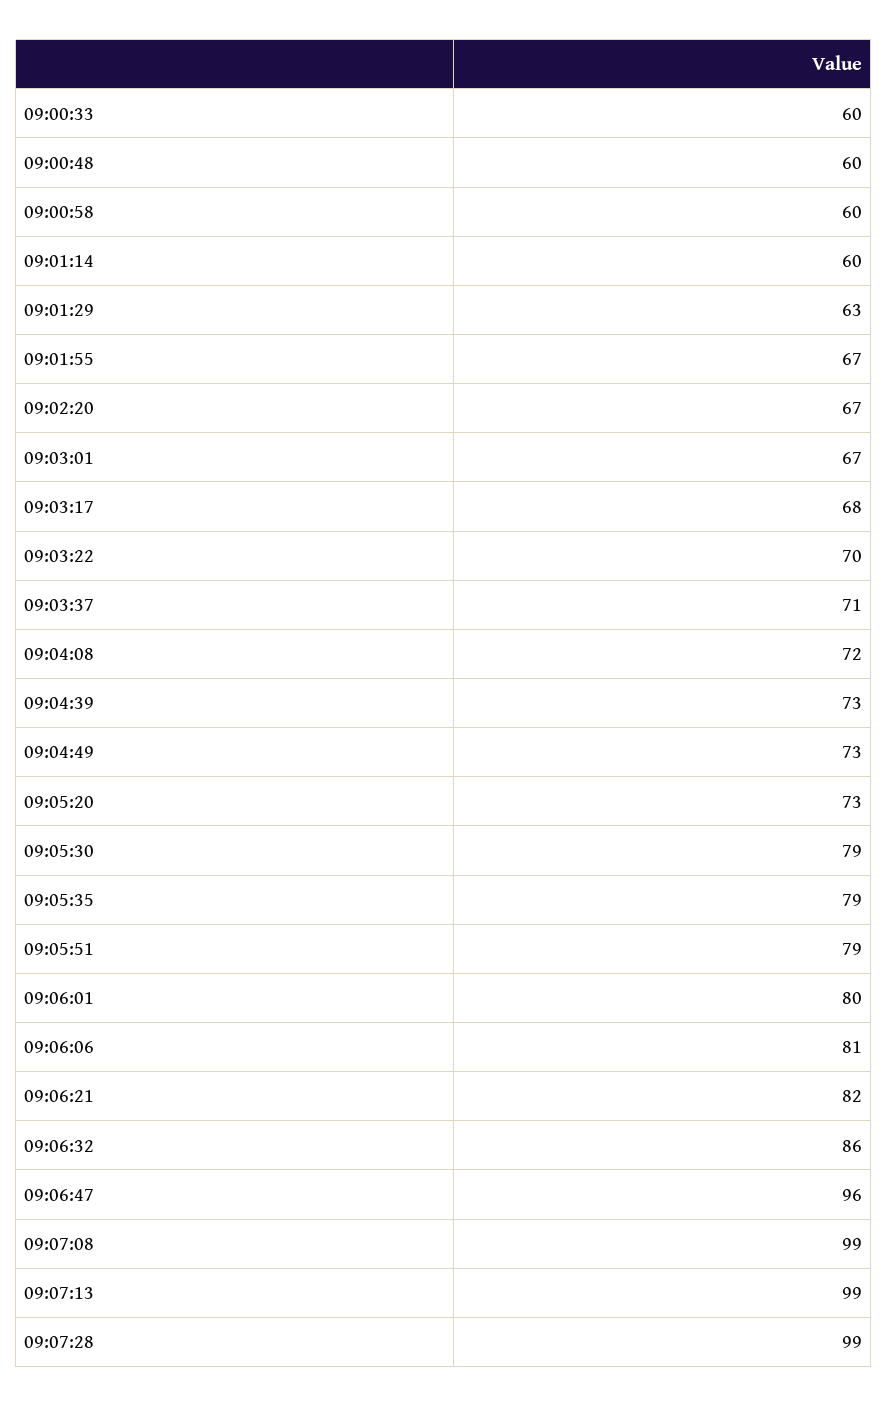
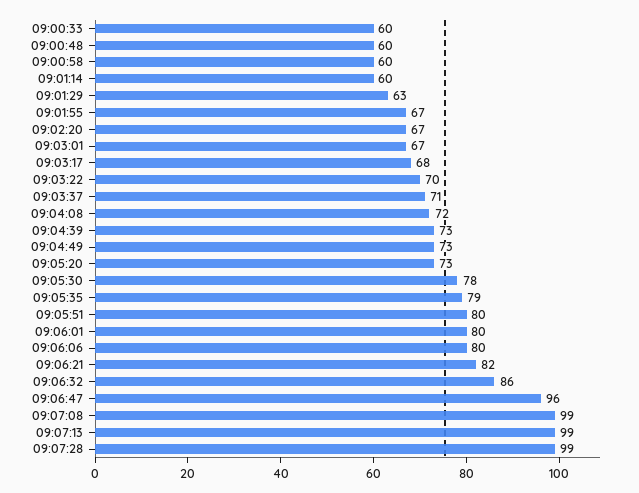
09:05:30: 79 -> 78
09:05:51: 79 -> 80
09:06:06: 81 -> 80

